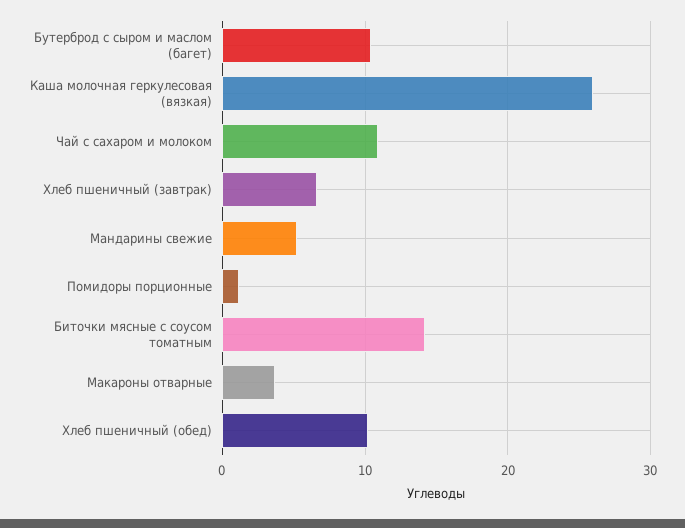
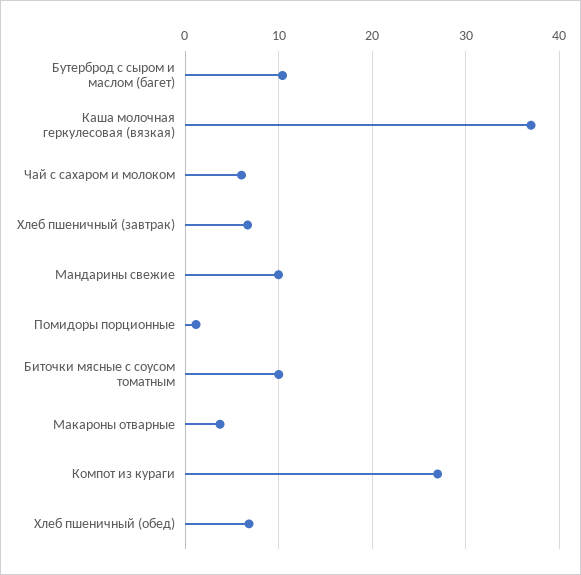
Каша молочная геркулесовая (вязкая): 26 -> 37
Чай с сахаром и молоком: 11 -> 6
Мандарины свежие: 5 -> 10
Биточки мясные с соусом томатным: 14 -> 10
Хлеб пшеничный (обед): 10 -> 7
Компот из кураги: none -> 27

